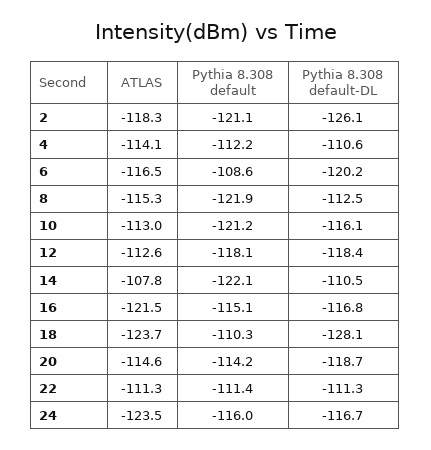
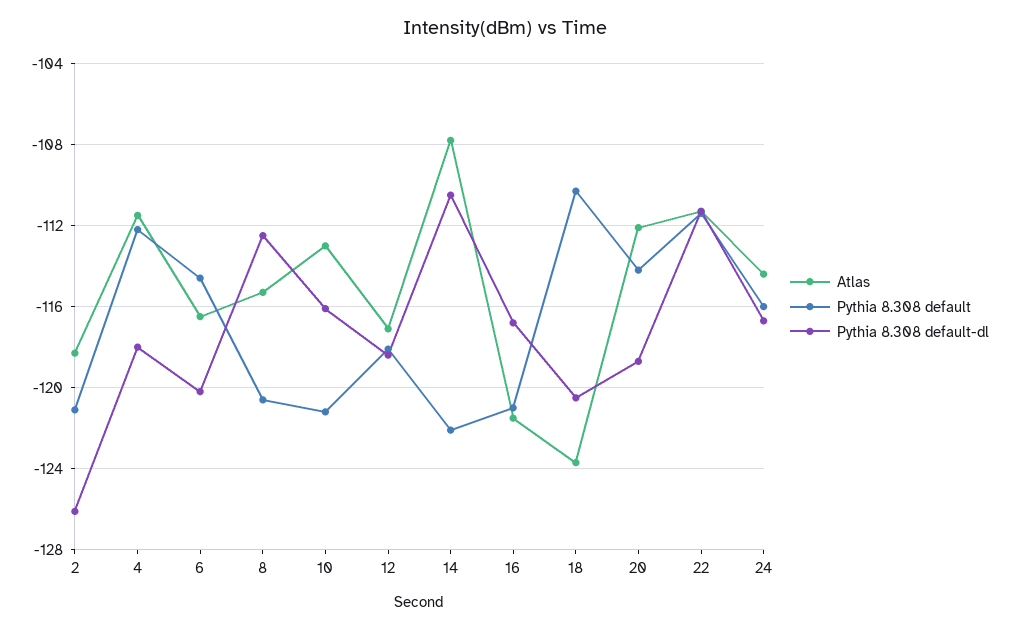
ATLAS, 4: -114.1 -> -111.5
Pythia 8.308 default-DL, 4: -110.6 -> -118
Pythia 8.308 default, 6: -108.6 -> -114.5
Pythia 8.308 default, 8: -121.9 -> -120.5
ATLAS, 12: -112.6 -> -117
Pythia 8.308 default, 16: -115.1 -> -121
Pythia 8.308 default-DL, 18: -128.1 -> -120.5
ATLAS, 20: -114.6 -> -112
ATLAS, 24: -123.5 -> -114.5

